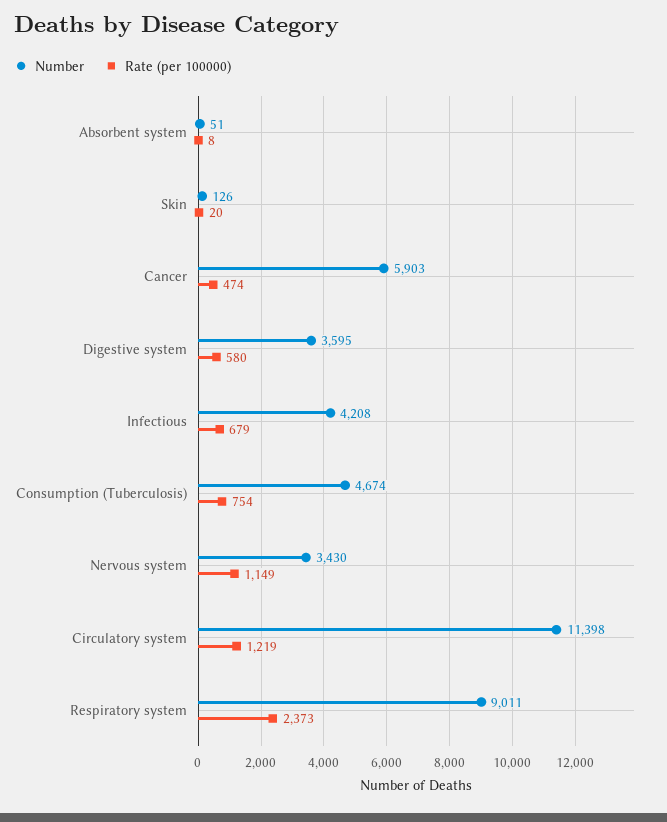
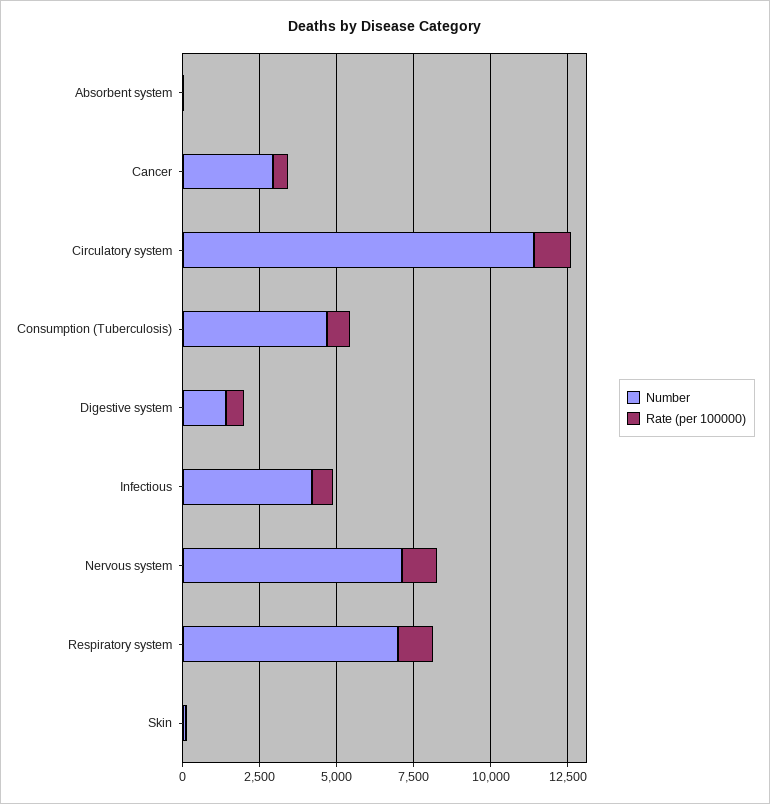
Number, Cancer: 5903 -> 3000
Number, Digestive system: 3595 -> 1500
Number, Nervous system: 3430 -> 7000
Number, Respiratory system: 9011 -> 7000
Rate (per 100000), Respiratory system: 2373 -> 1000

